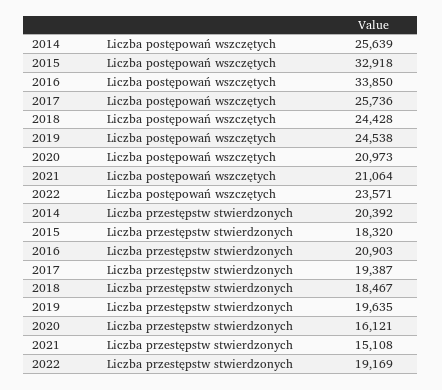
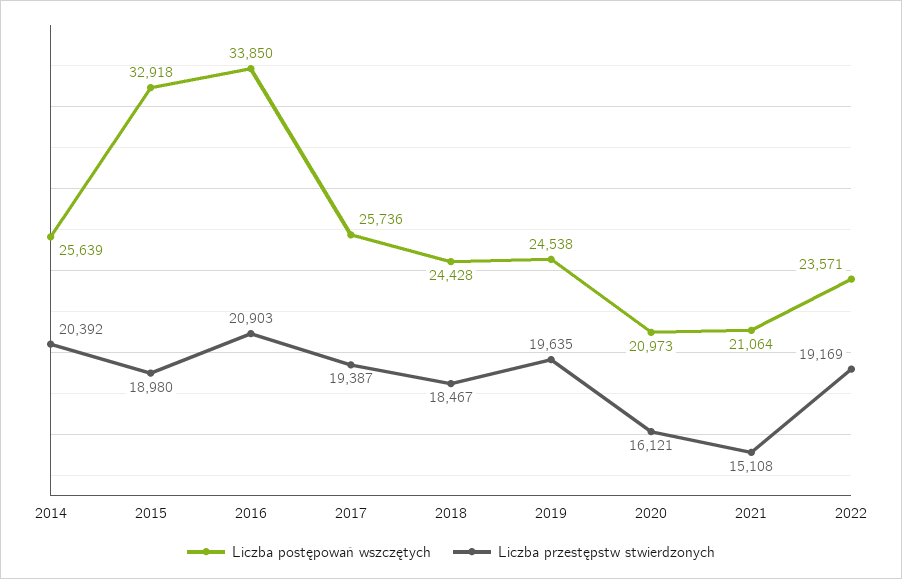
Liczba przestępstw stwierdzonych, 2015: 18320 -> 18980

